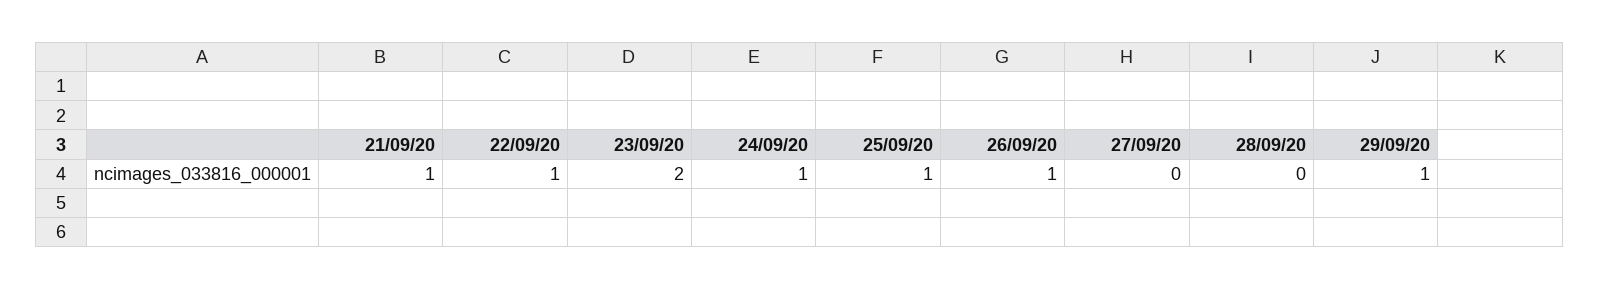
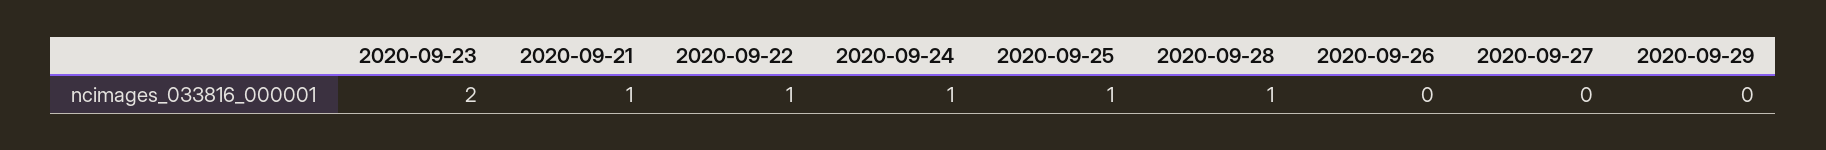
26/09/20: 1 -> 0
28/09/20: 0 -> 1
29/09/20: 1 -> 0

